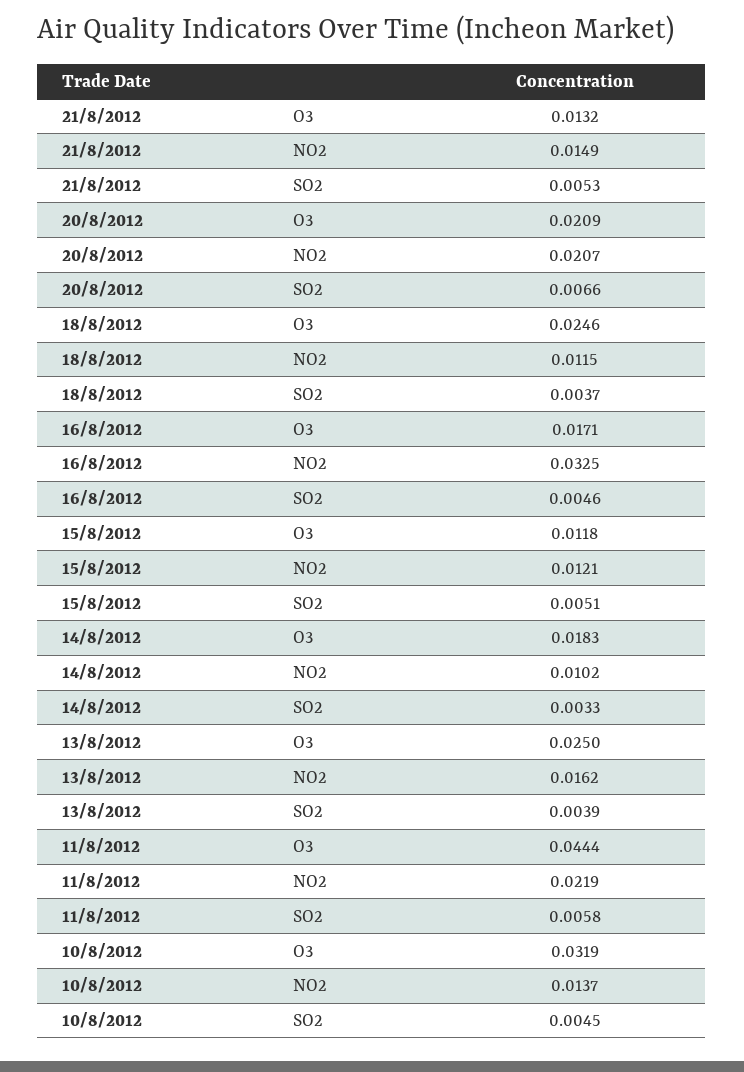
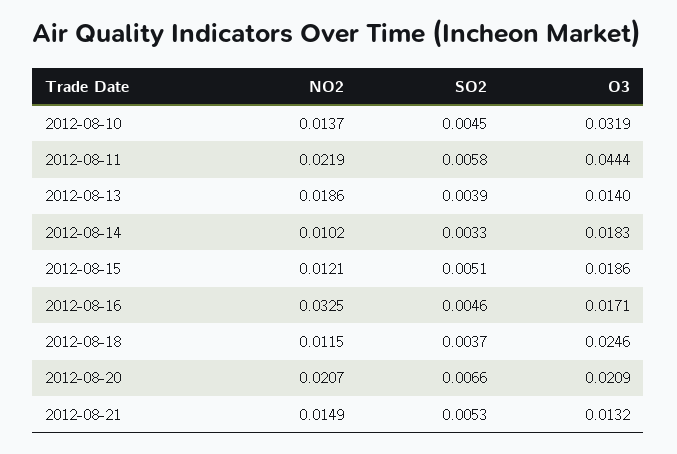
15/8/2012, O3: 0.0118 -> 0.0186
13/8/2012, O3: 0.025 -> 0.014
13/8/2012, NO2: 0.0162 -> 0.0186

